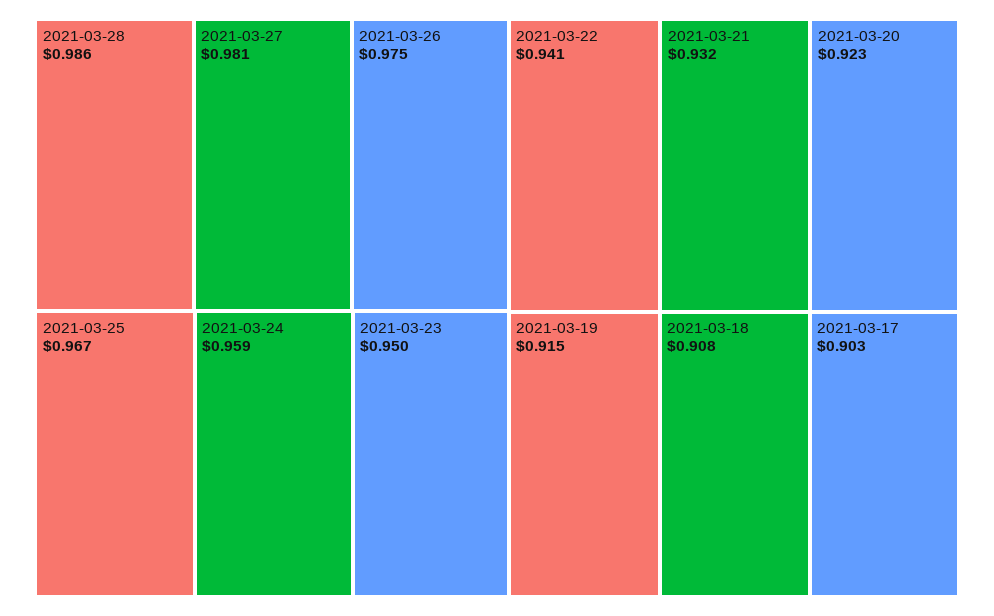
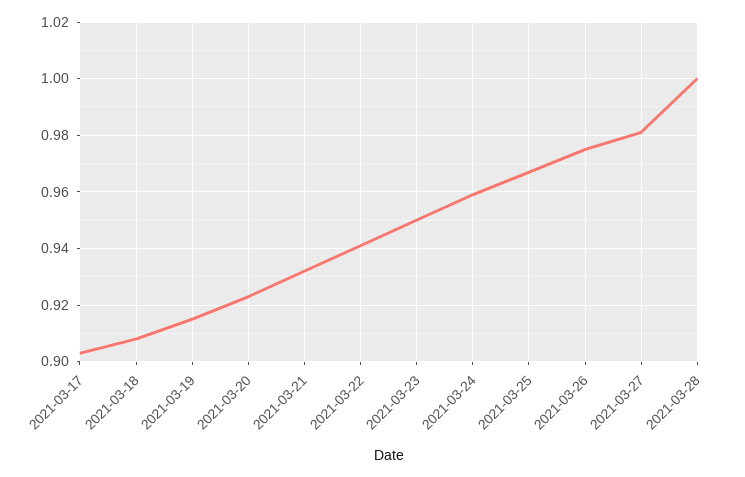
2021-03-28: 0.986 -> 1

